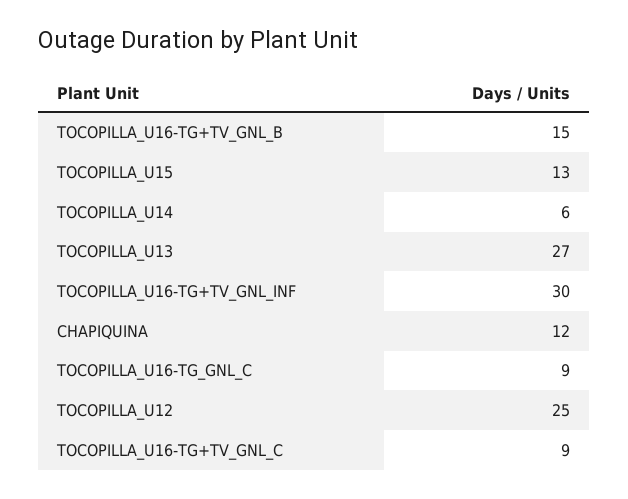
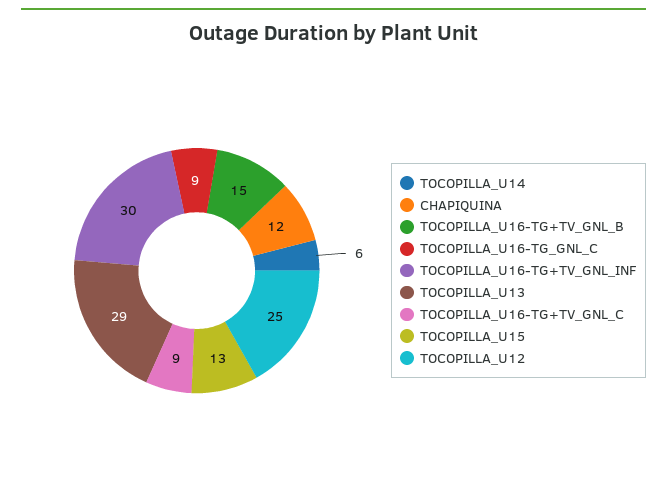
TOCOPILLA_U13: 27 -> 29

